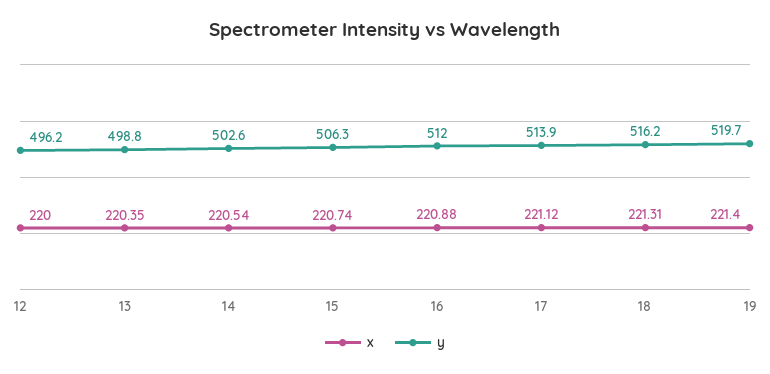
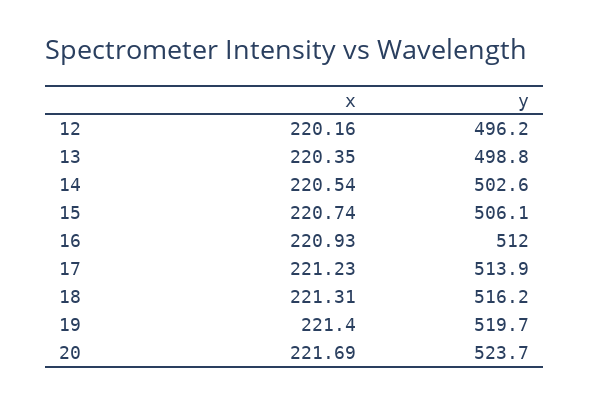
x, 12: 220 -> 220.16
y, 15: 506.3 -> 506.1
x, 16: 220.88 -> 220.93
x, 17: 221.12 -> 221.23
x, 20: none -> 221.69
y, 20: none -> 523.7

